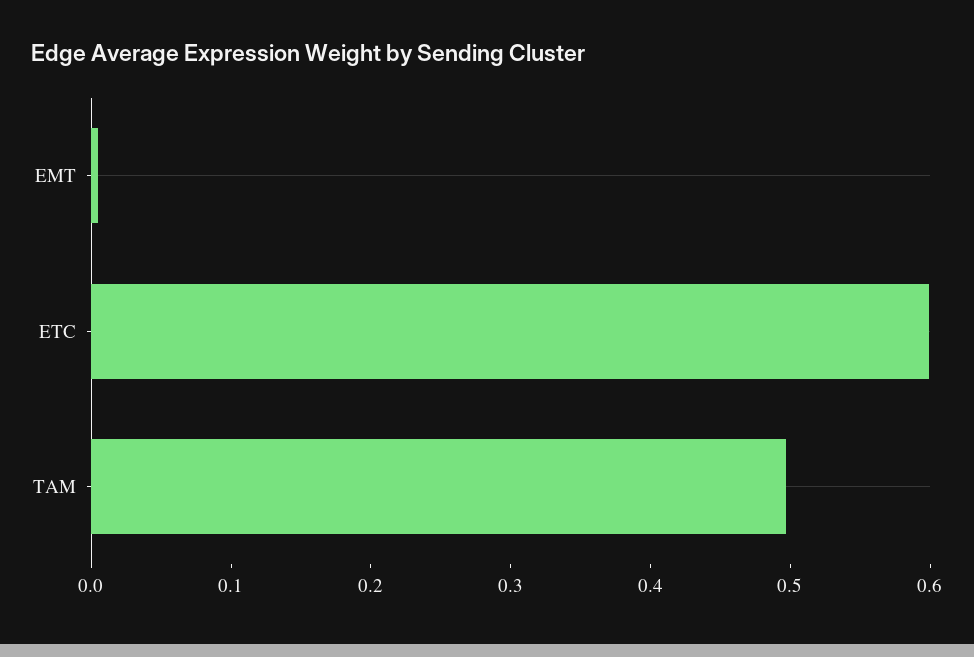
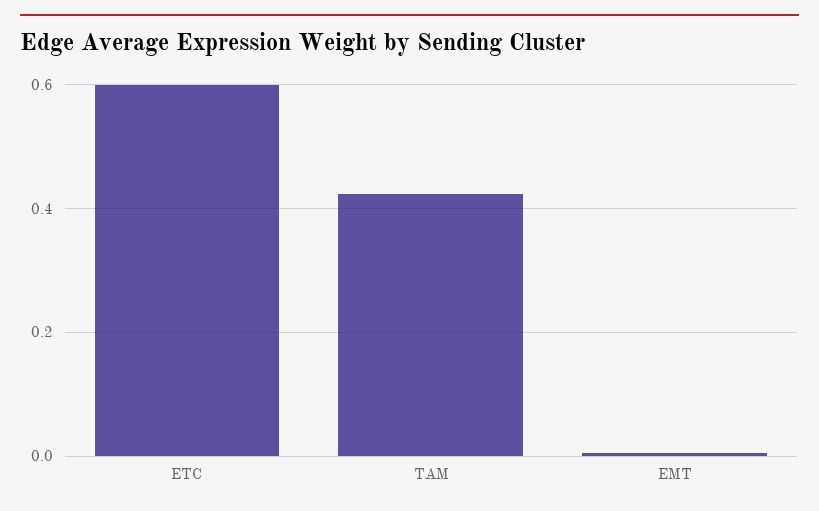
TAM: 0.5 -> 0.42

